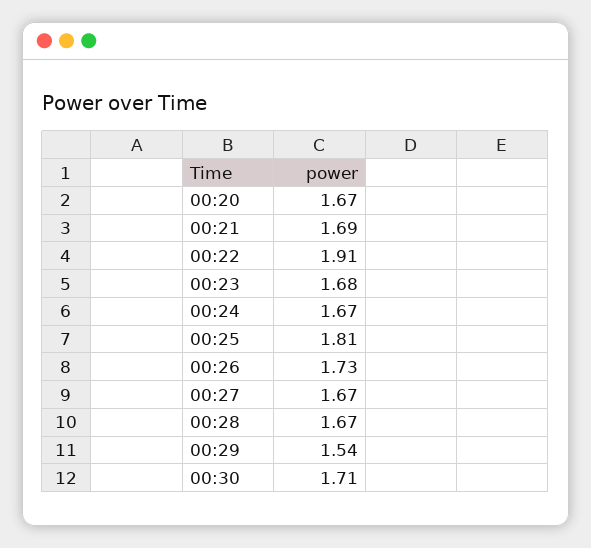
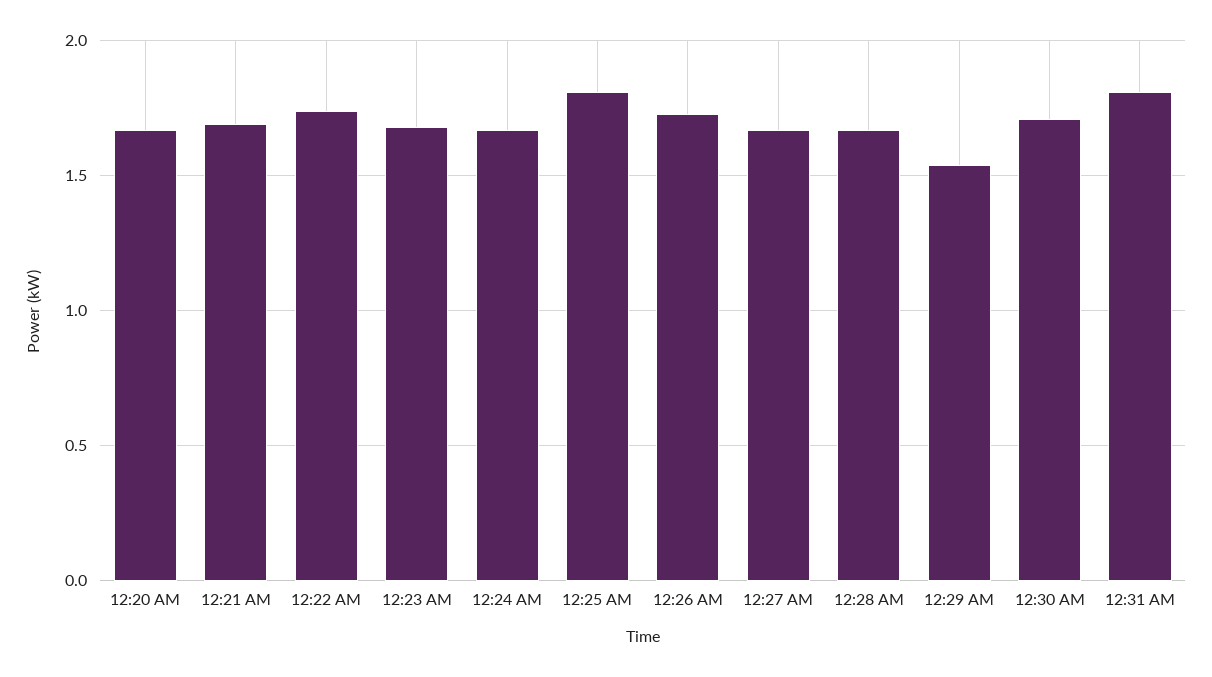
00:22: 1.91 -> 1.75
12:31 AM: none -> 1.8

